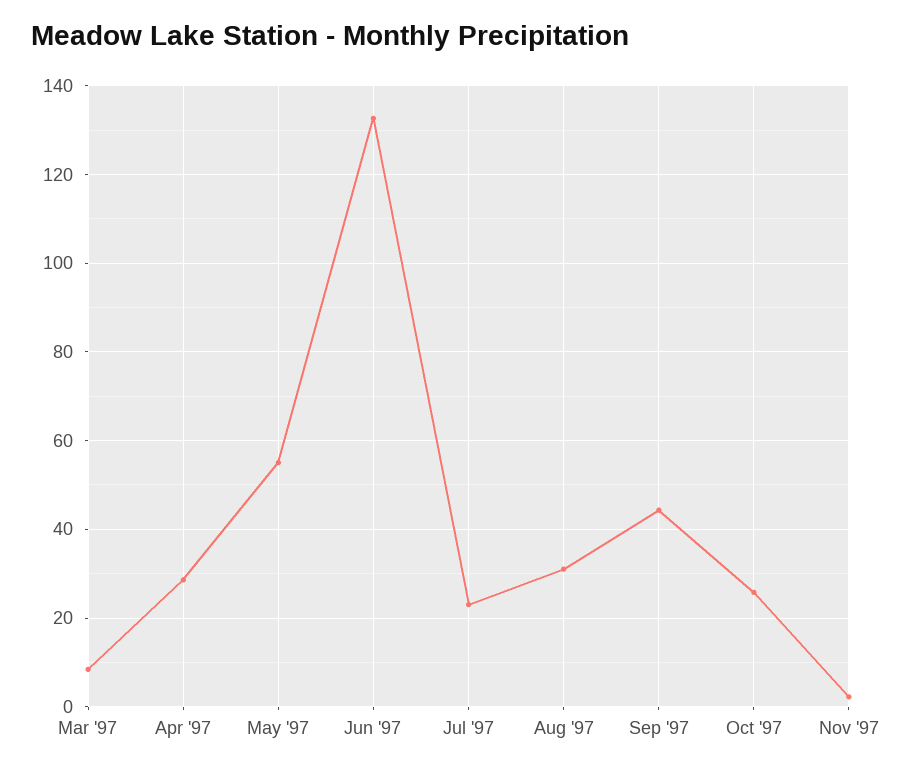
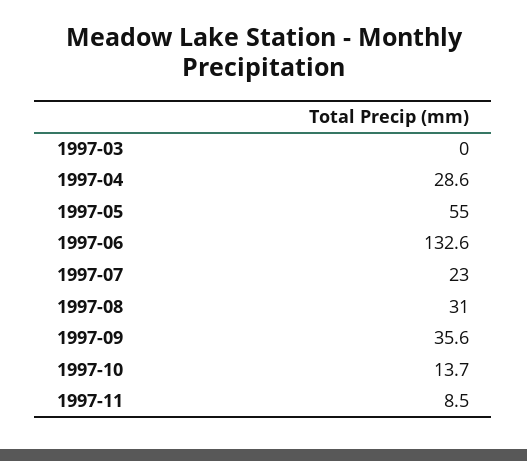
Mar '97: 8 -> 0
Sep '97: 44 -> 35.6
Oct '97: 26 -> 13.7
Nov '97: 2 -> 8.5

